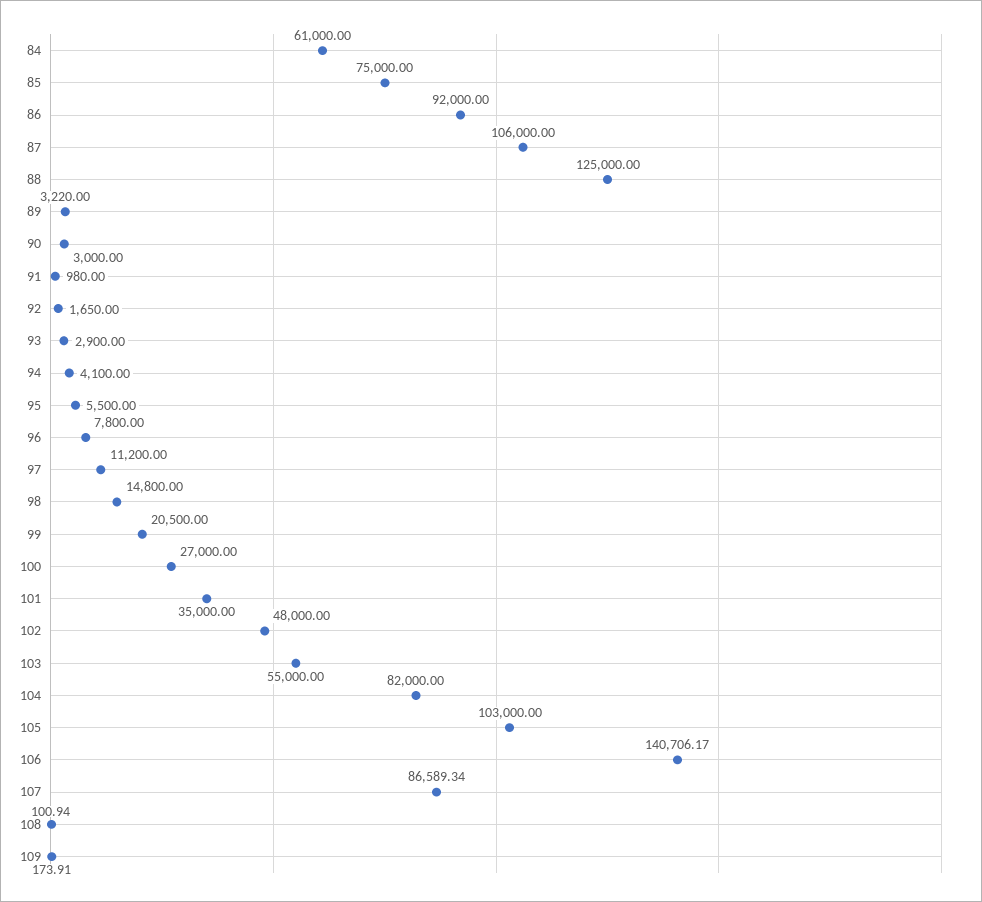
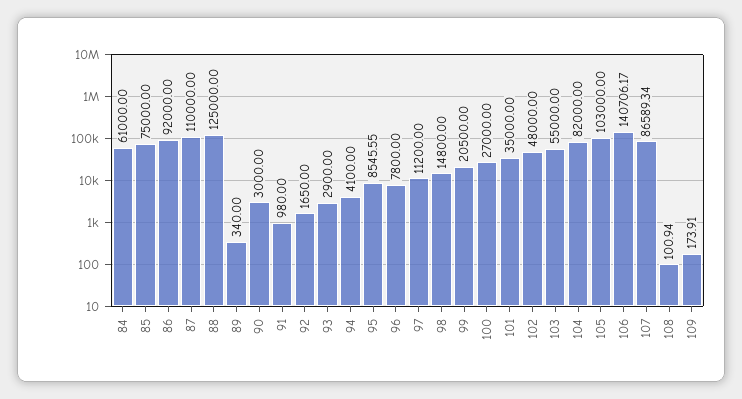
87: 106000 -> 110000
89: 3220 -> 340
95: 5500 -> 8545.55

